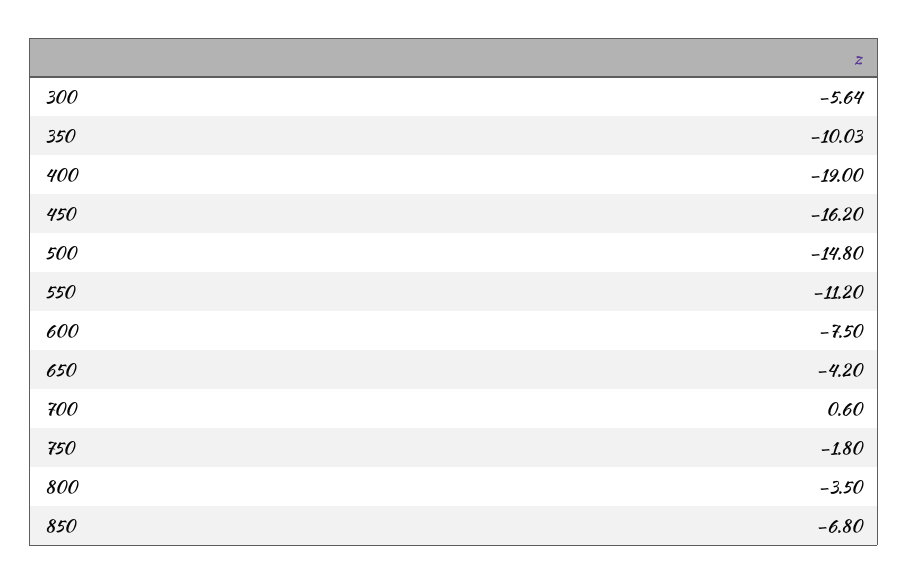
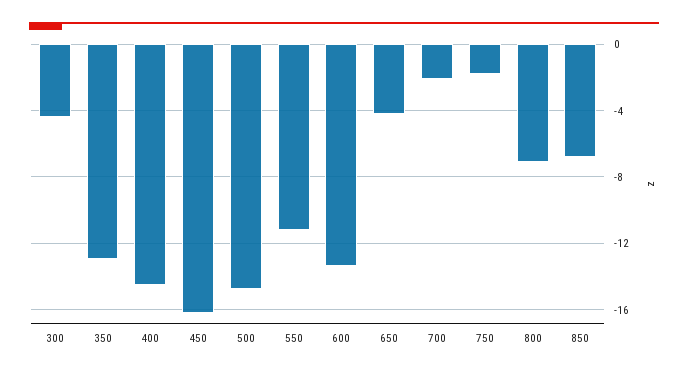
300: -5.64 -> -4.5
350: -10.03 -> -13
400: -19 -> -14.5
600: -7.5 -> -13.5
700: 0.6 -> -2
800: -3.5 -> -7

